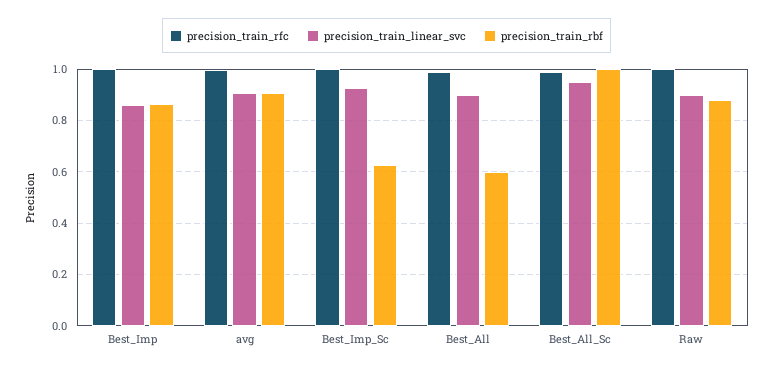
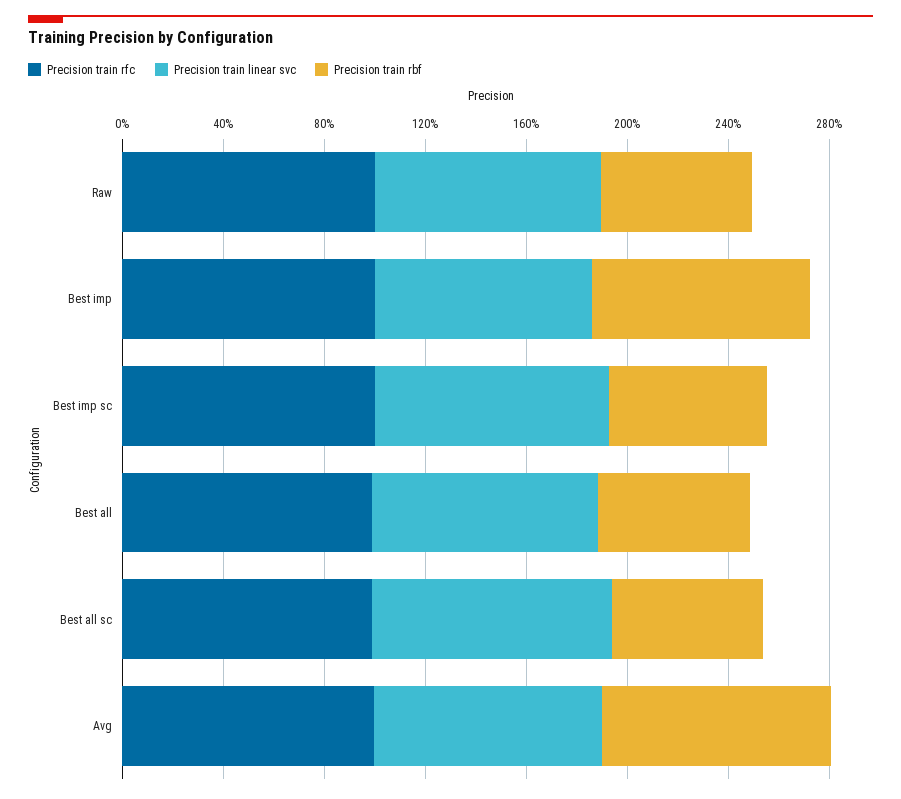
precision_train_rbf, Best_All_Sc: 1 -> 0.6
precision_train_rbf, Raw: 0.875 -> 0.6

